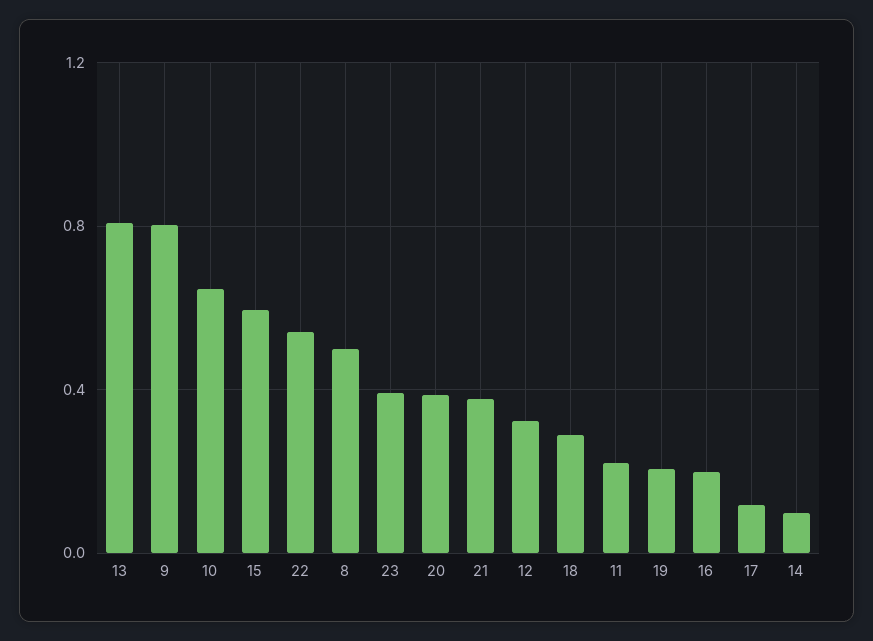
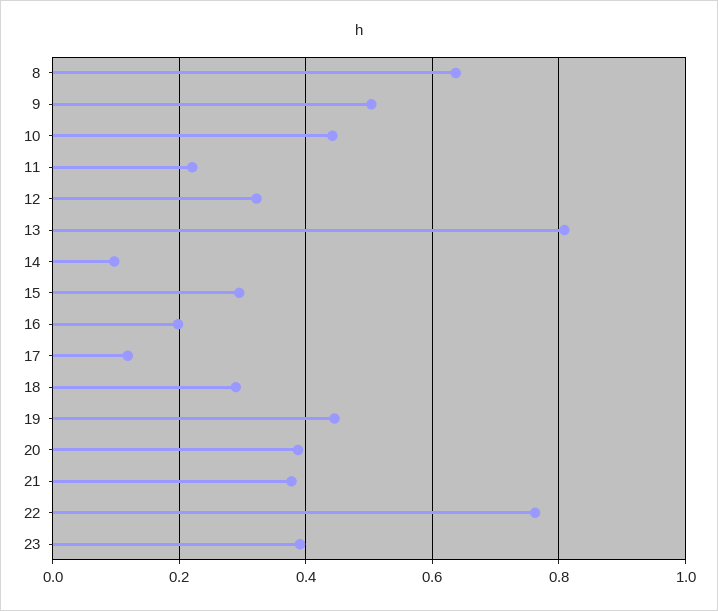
9: 0.8 -> 0.5
10: 0.65 -> 0.44
15: 0.6 -> 0.3
22: 0.55 -> 0.76
8: 0.5 -> 0.64
19: 0.2 -> 0.44

